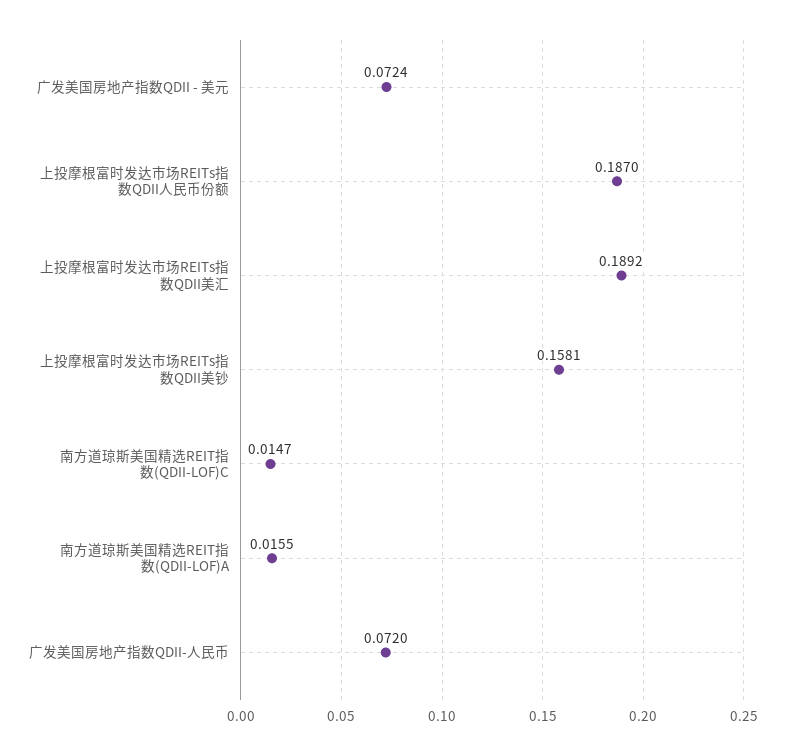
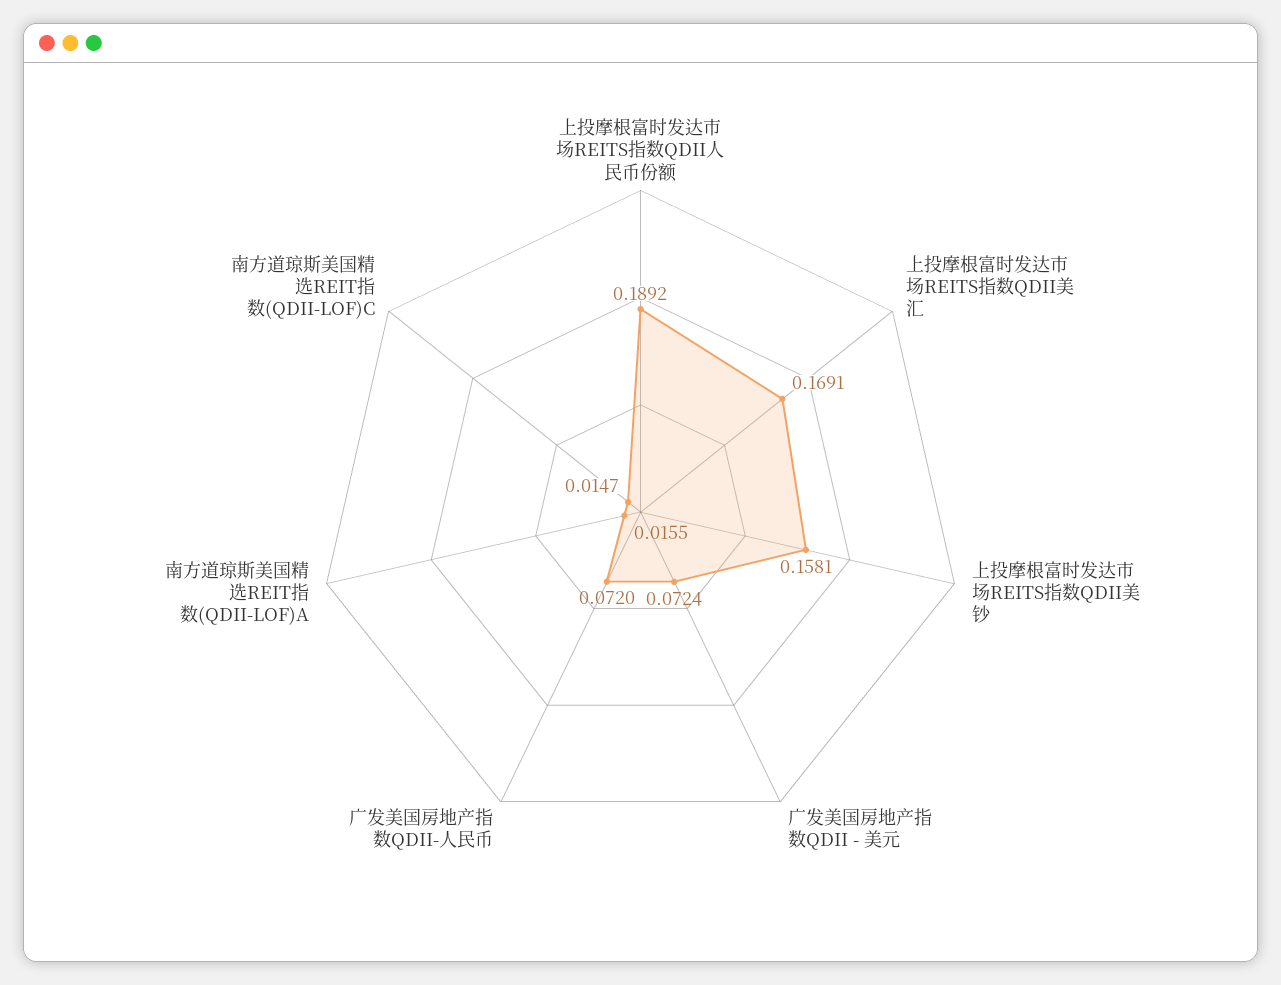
上投摩根富时发达市场REITs指数QDII人民币份额: 0.187 -> 0.1892
上投摩根富时发达市场REITs指数QDII美汇: 0.1892 -> 0.1691

